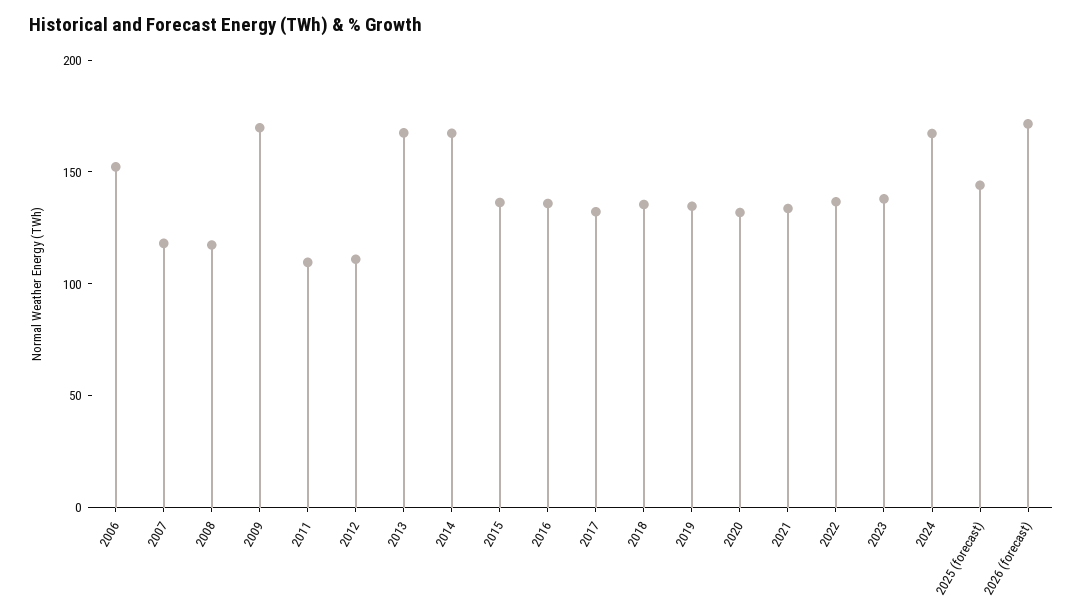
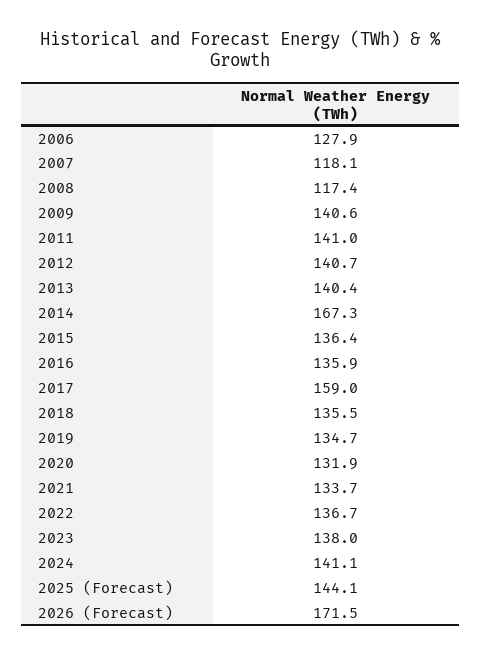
2006: 150 -> 127.9
2009: 170 -> 140.6
2011: 110 -> 141
2012: 110 -> 140.7
2013: 170 -> 140.4
2017: 130 -> 159
2024: 170 -> 141.1

